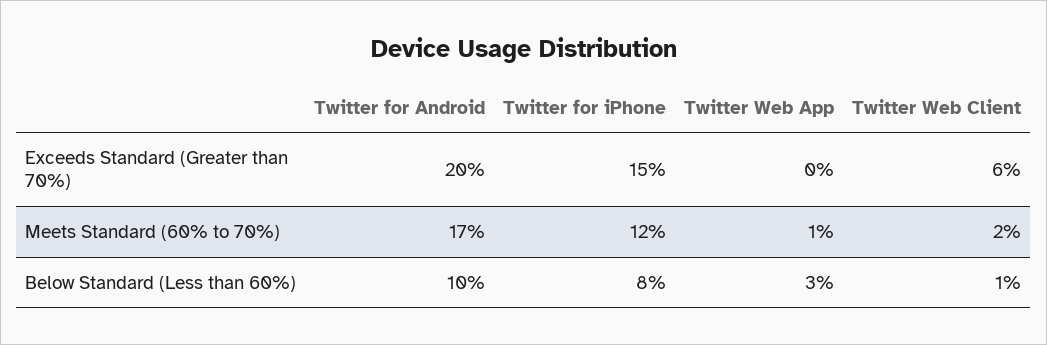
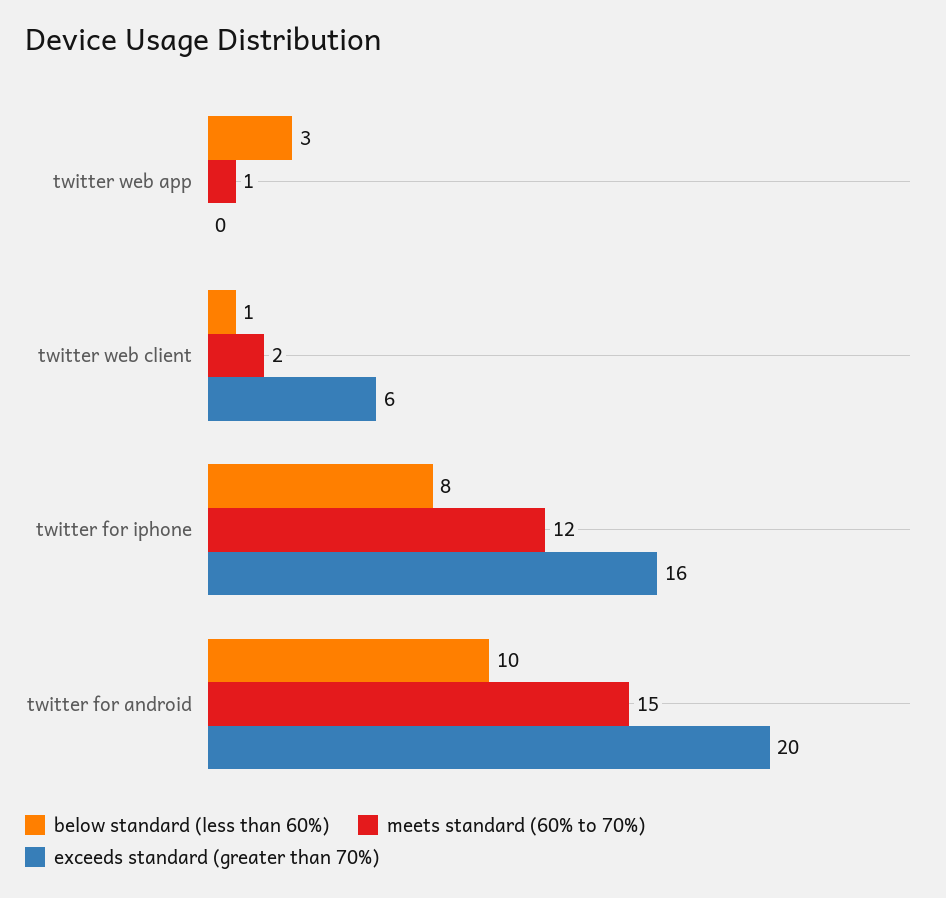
Exceeds Standard (Greater than 70%), Twitter for iPhone: 15 -> 16
Meets Standard (60% to 70%), Twitter for Android: 17 -> 15

